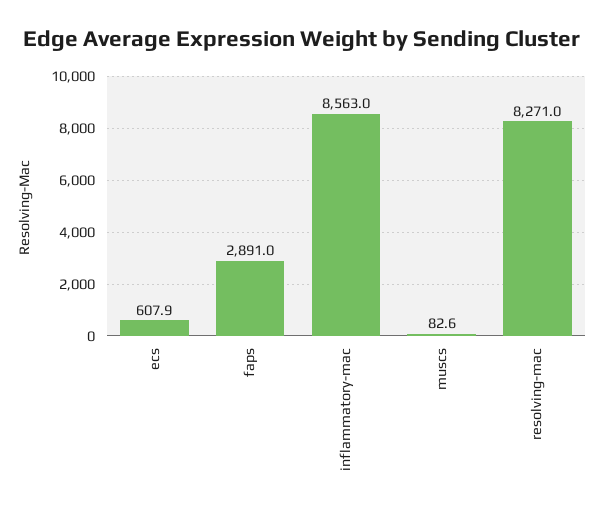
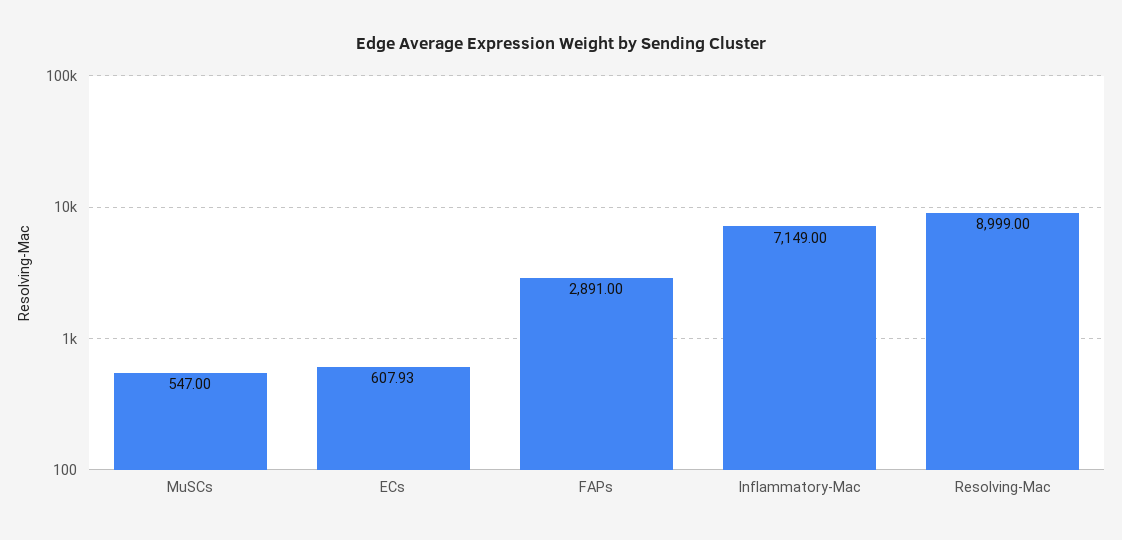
inflammatory-mac: 8563 -> 7149
muscs: 82.6 -> 547
resolving-mac: 8271 -> 8999

